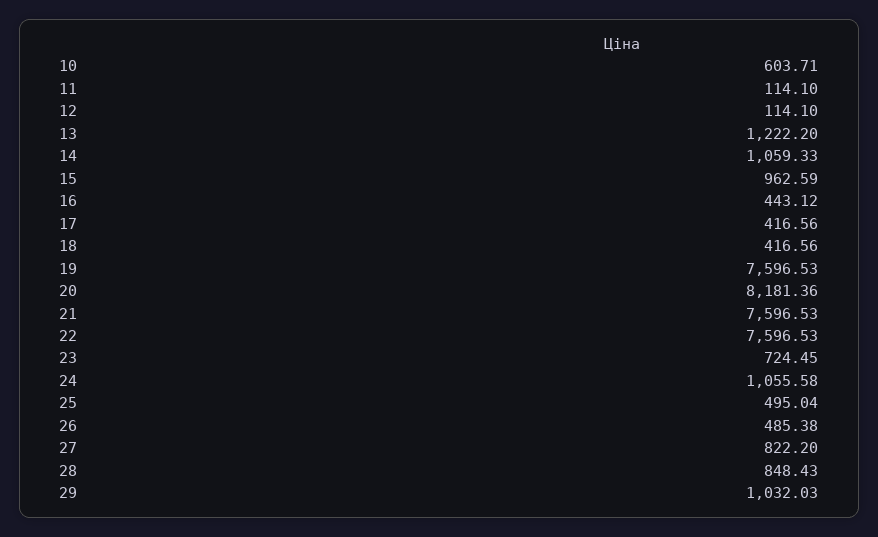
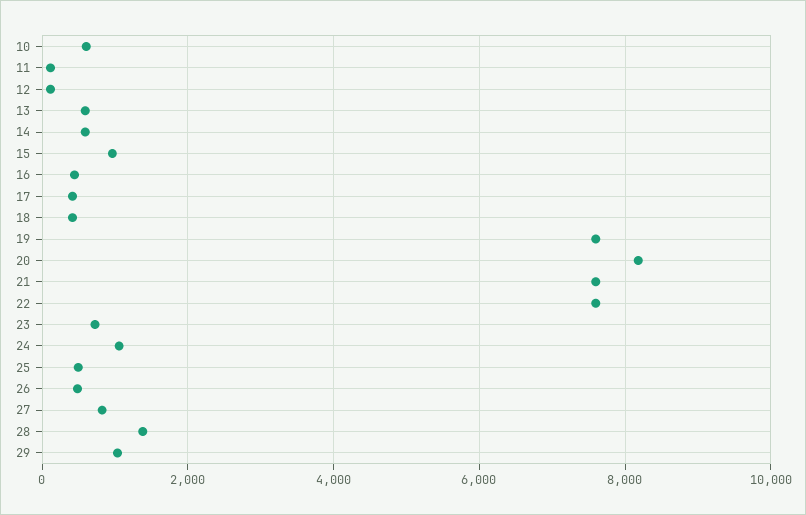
13: 1222.2 -> 600
14: 1059.33 -> 600
28: 848.43 -> 1400

